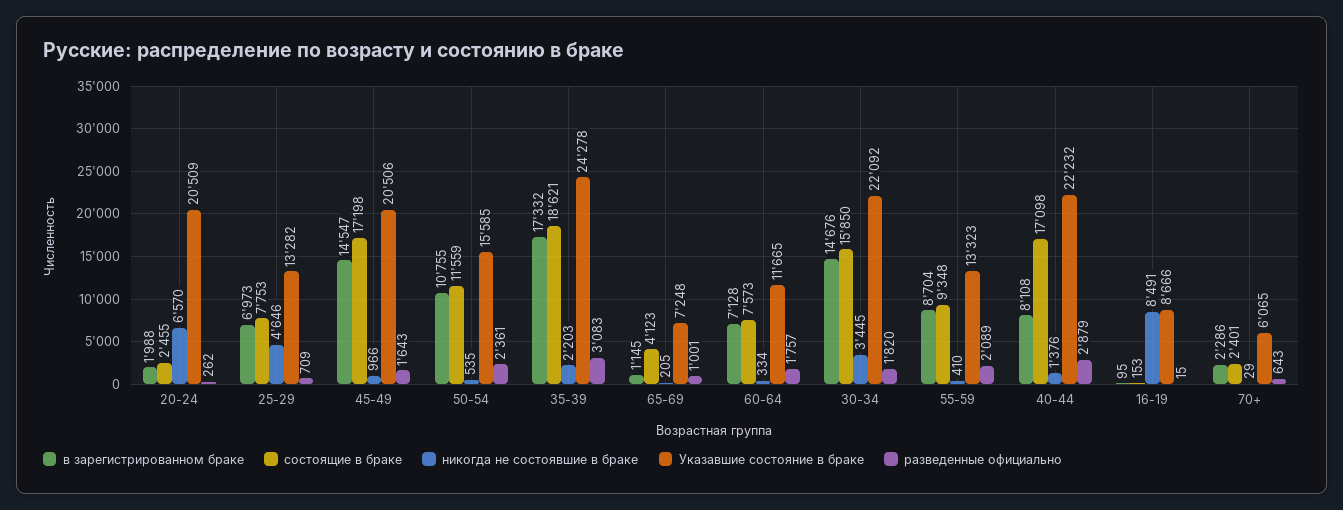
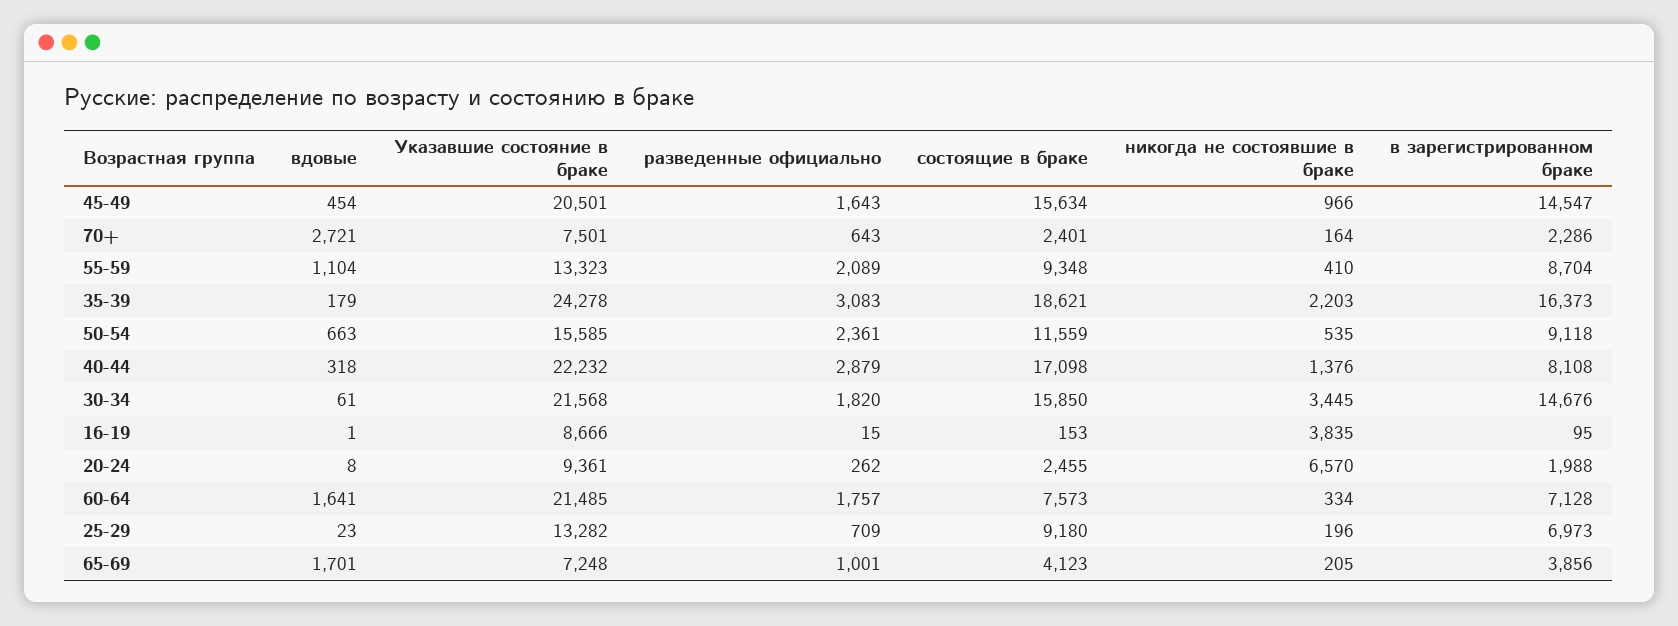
Указавшие состояние в браке, 20-24: 20509 -> 9361
состоящие в браке, 25-29: 7753 -> 9180
никогда не состоявшие в браке, 25-29: 4646 -> 196
состоящие в браке, 45-49: 17198 -> 15634
Указавшие состояние в браке, 45-49: 20506 -> 20501
в зарегистрированном браке, 50-54: 10755 -> 9118
в зарегистрированном браке, 35-39: 17332 -> 16373
в зарегистрированном браке, 65-69: 1145 -> 3856
Указавшие состояние в браке, 60-64: 11665 -> 21485
Указавшие состояние в браке, 30-34: 22092 -> 21568
никогда не состоявшие в браке, 16-19: 8491 -> 3835
никогда не состоявшие в браке, 70+: 29 -> 164
Указавшие состояние в браке, 70+: 6065 -> 7501
вдовые, 45-49: none -> 454
вдовые, 70+: none -> 2721
вдовые, 55-59: none -> 1104
вдовые, 35-39: none -> 179
вдовые, 50-54: none -> 663
вдовые, 40-44: none -> 318
вдовые, 30-34: none -> 61
вдовые, 16-19: none -> 1
вдовые, 20-24: none -> 8
вдовые, 60-64: none -> 1641
вдовые, 25-29: none -> 23
вдовые, 65-69: none -> 1701

